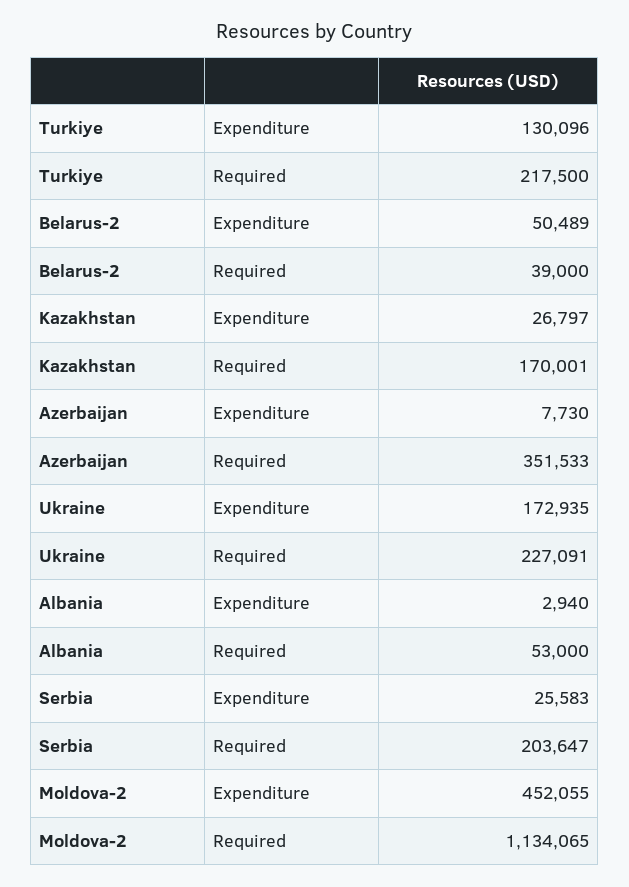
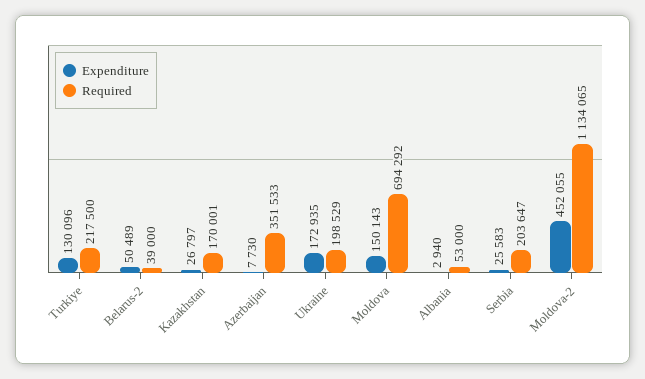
Required, Ukraine: 227091 -> 198529
Expenditure, Moldova: none -> 150143
Required, Moldova: none -> 694292

